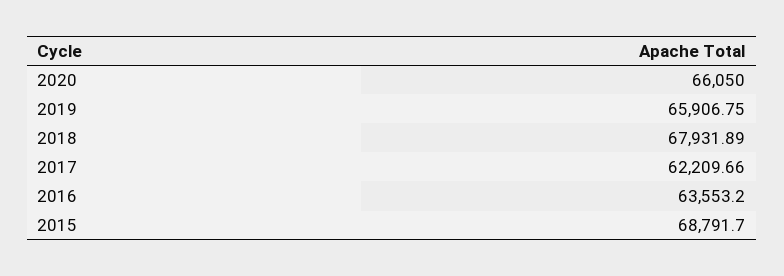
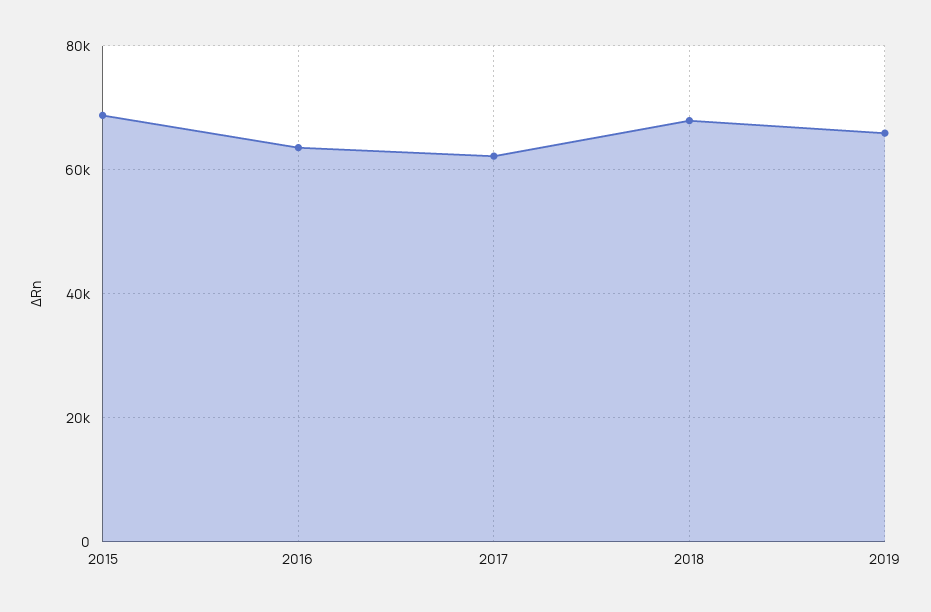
2020: 66050 -> none

